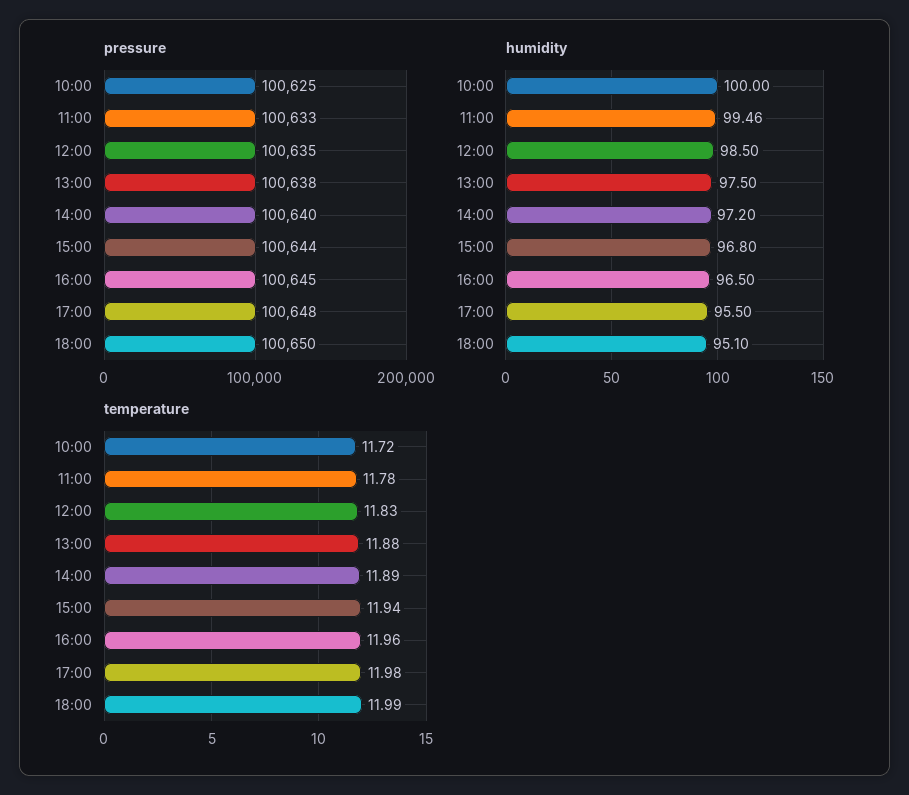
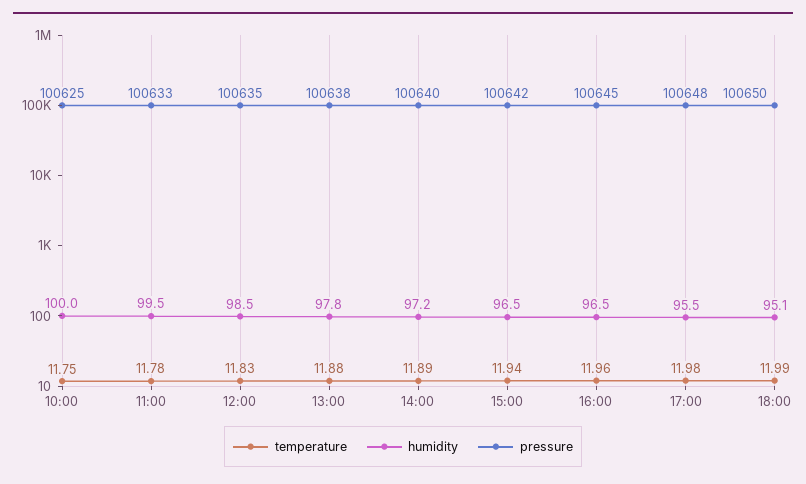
pressure, 15:00: 100644 -> 100642
humidity, 13:00: 97.5 -> 97.8
humidity, 15:00: 96.8 -> 96.5
temperature, 10:00: 11.72 -> 11.75

